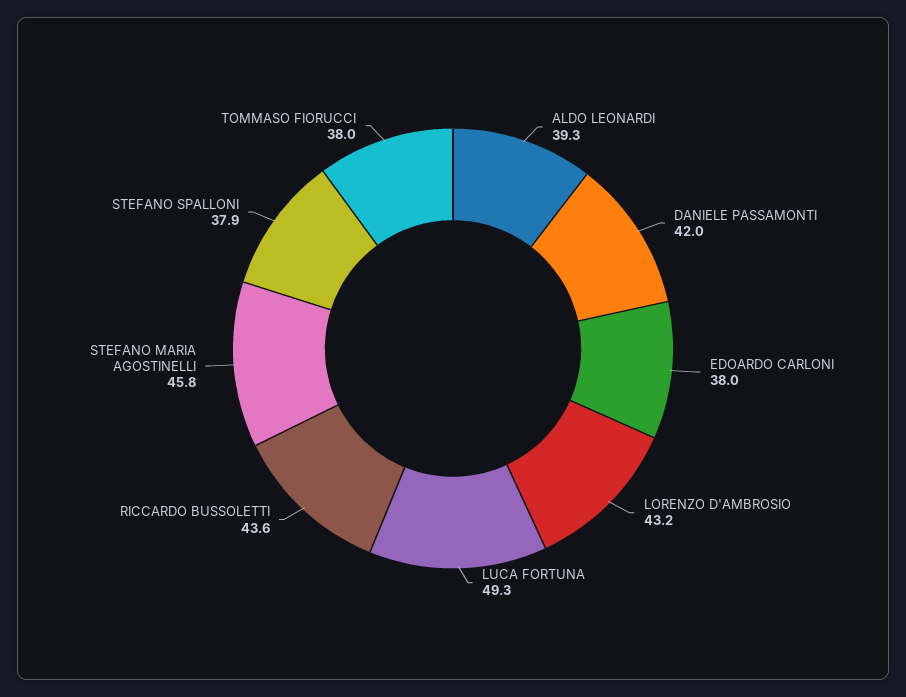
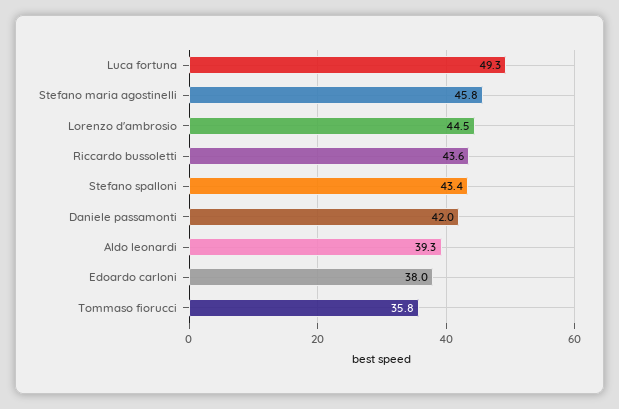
LORENZO D'AMBROSIO: 43.2 -> 44.5
STEFANO SPALLONI: 37.9 -> 43.4
TOMMASO FIORUCCI: 38 -> 35.8

